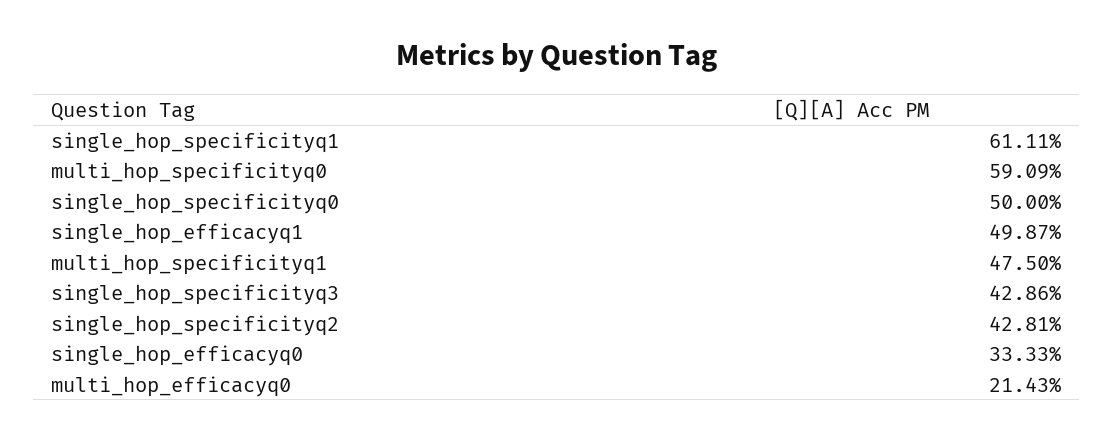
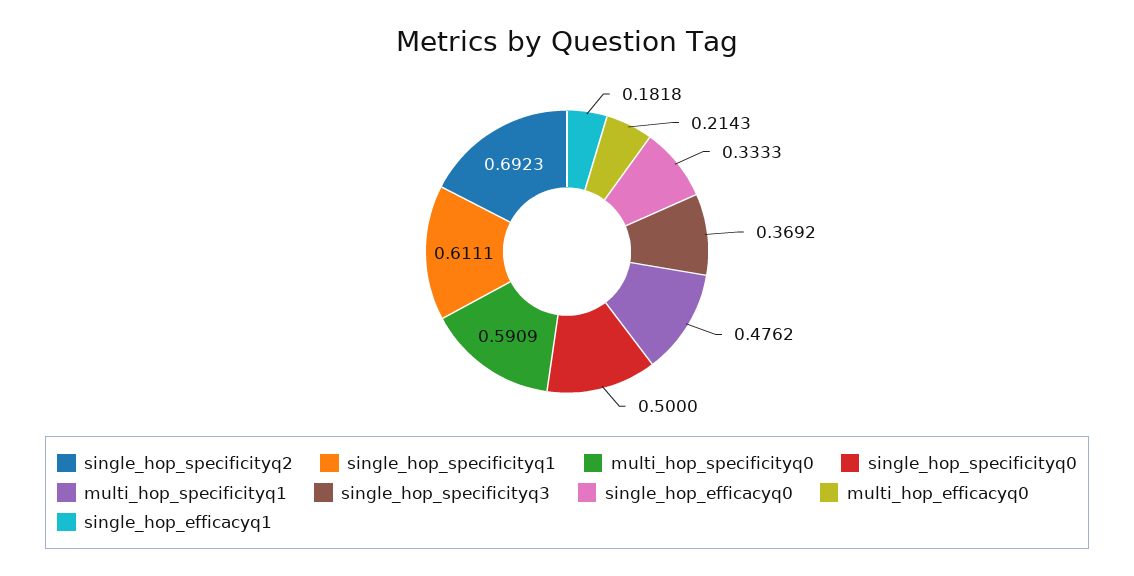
single_hop_efficacyq1: 0.4987 -> 0.1818
multi_hop_specificityq1: 0.475 -> 0.4762
single_hop_specificityq3: 0.4286 -> 0.3692
single_hop_specificityq2: 0.4281 -> 0.6923

